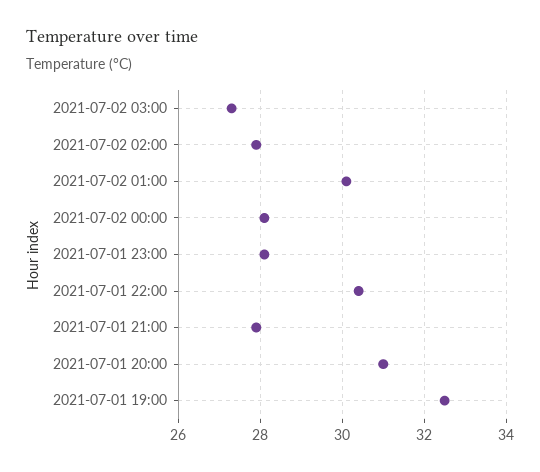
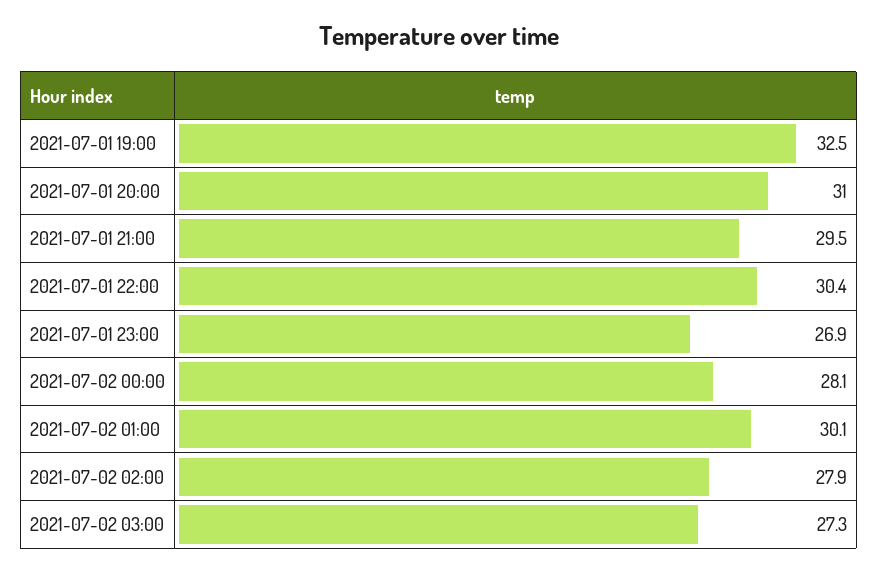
2021-07-01 23:00: 28 -> 26.9
2021-07-01 21:00: 28 -> 29.5

